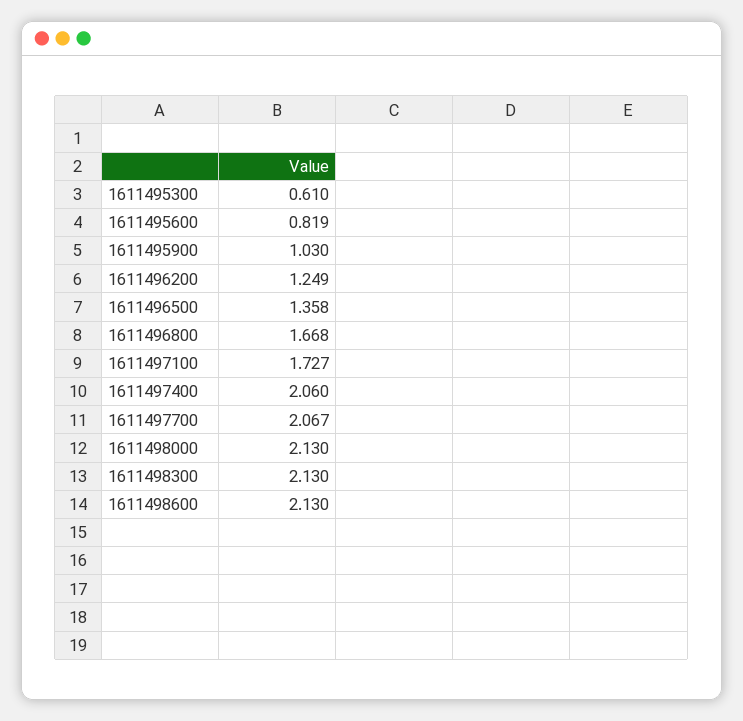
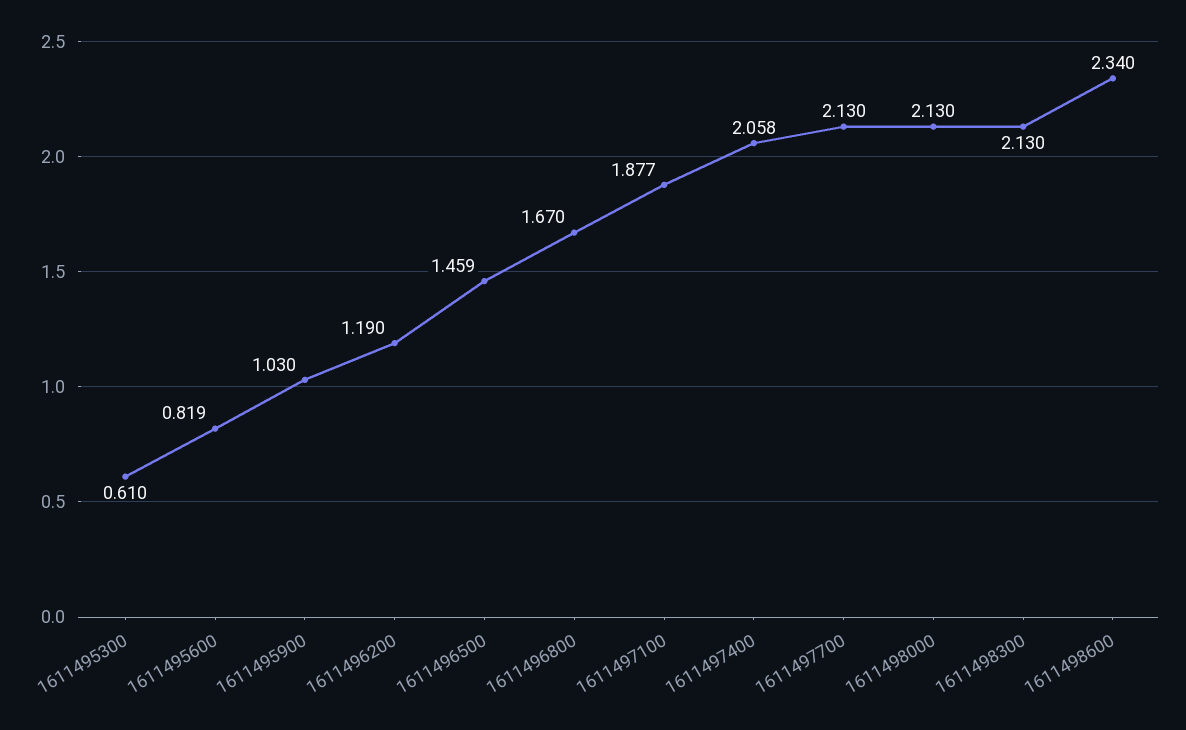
1611496200: 1.249 -> 1.19
1611496500: 1.358 -> 1.459
1611496800: 1.668 -> 1.67
1611497100: 1.727 -> 1.877
1611497400: 2.06 -> 2.058
1611497700: 2.067 -> 2.13
1611498600: 2.13 -> 2.34

